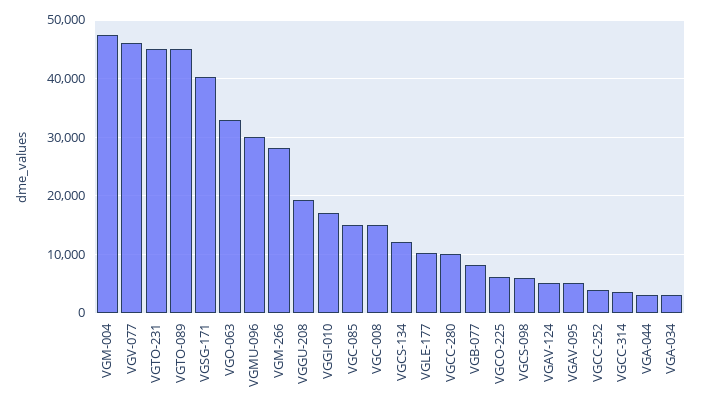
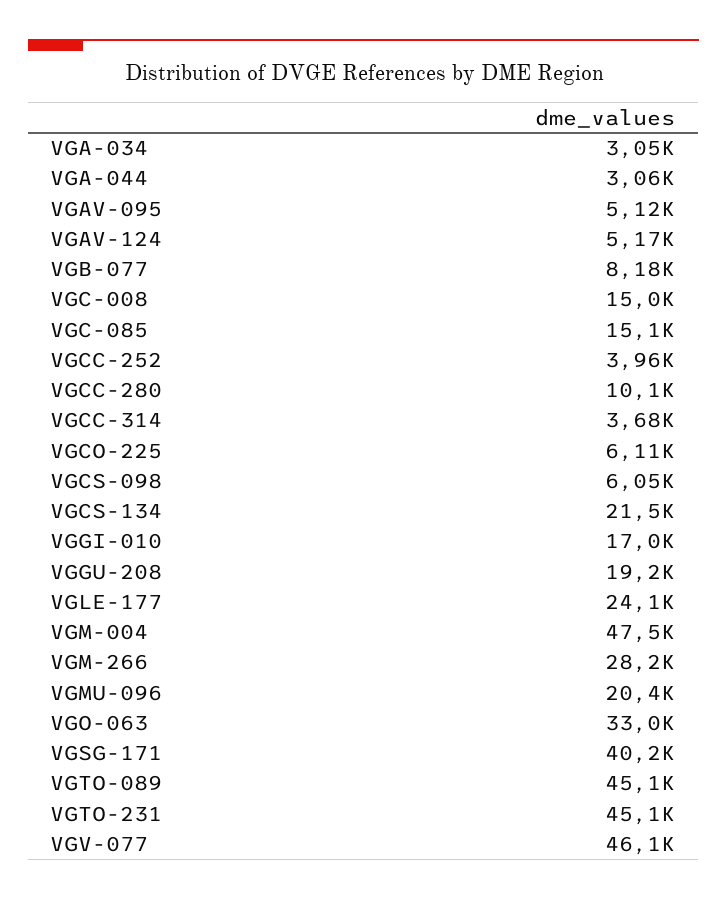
VGMU-096: 30000 -> 20400
VGCS-134: 12000 -> 21500
VGLE-177: 10000 -> 24100

